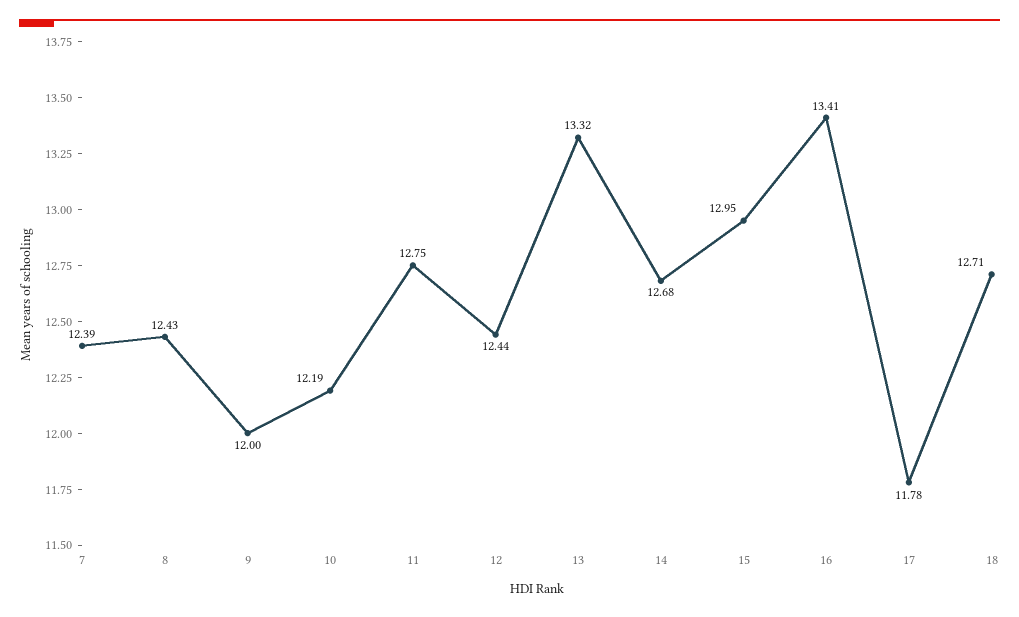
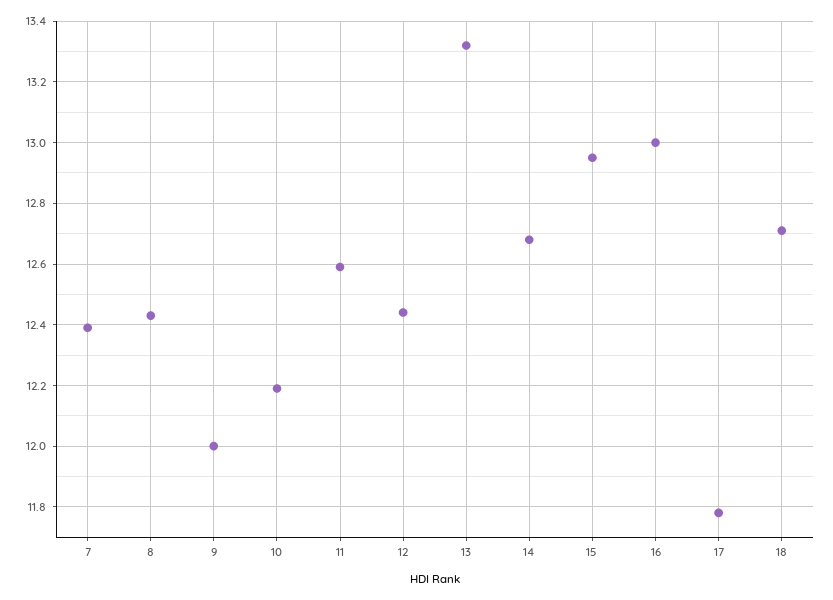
11: 12.75 -> 12.6
16: 13.41 -> 13

